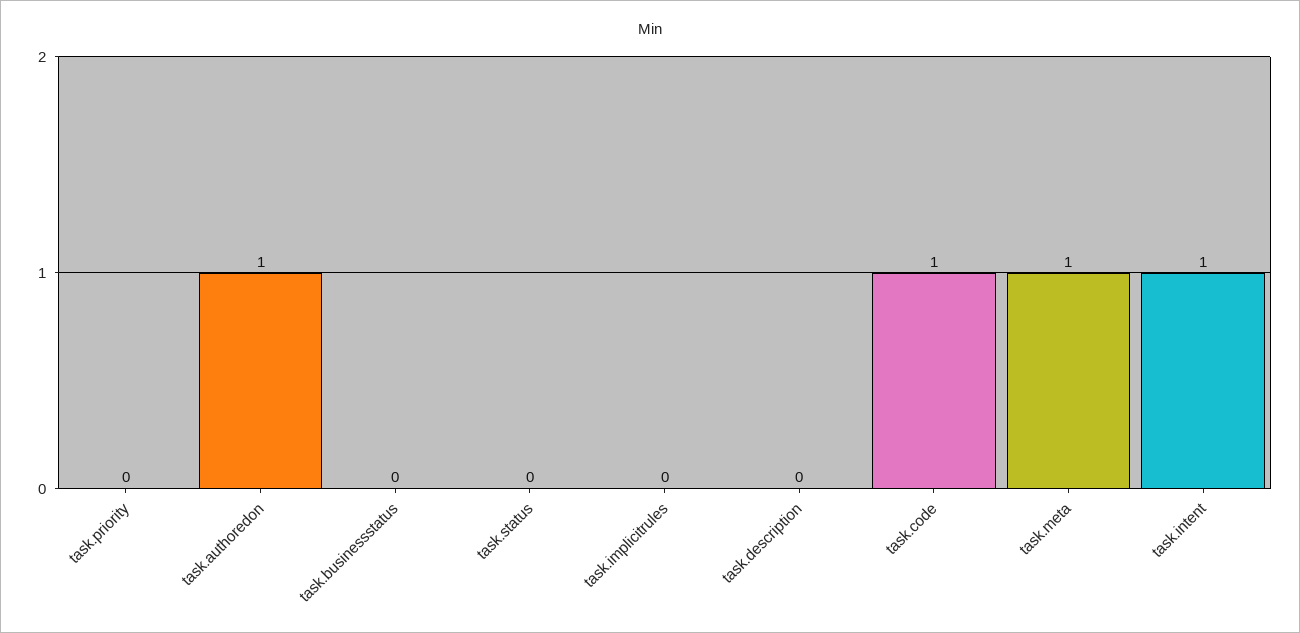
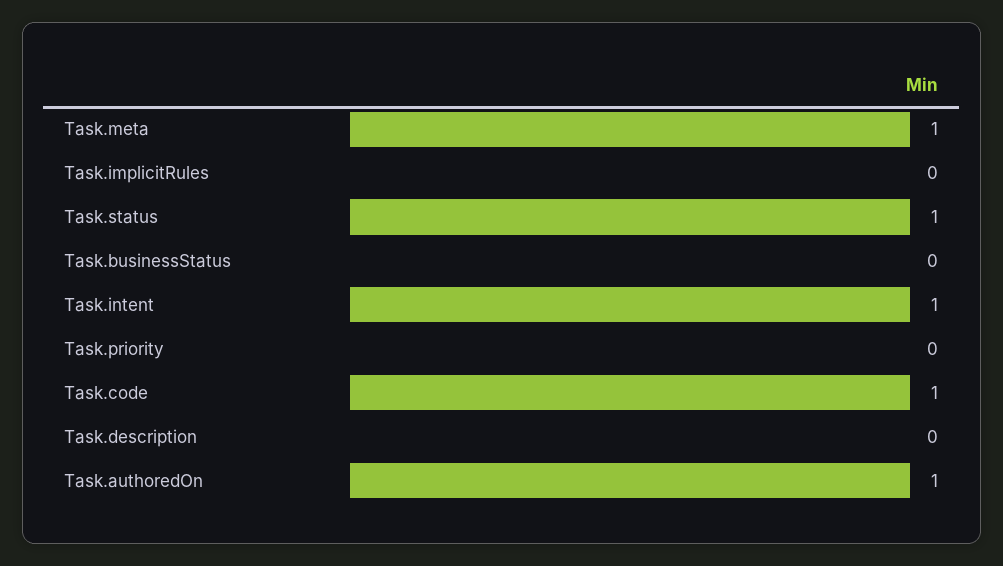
task.status: 0 -> 1

